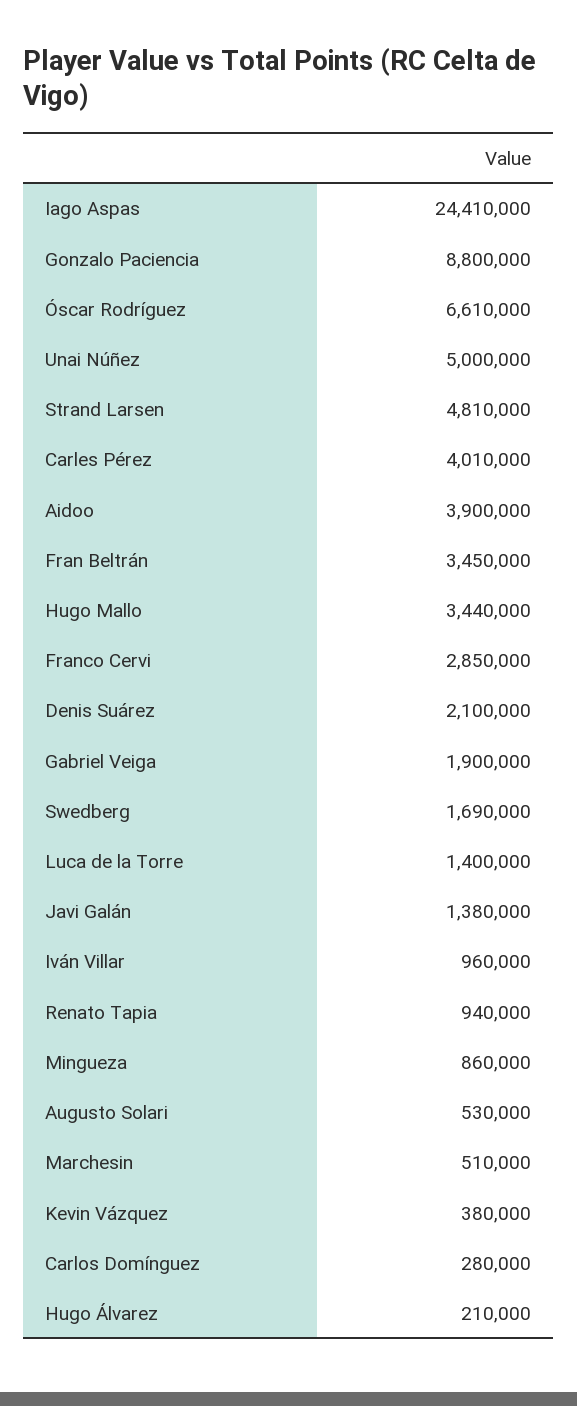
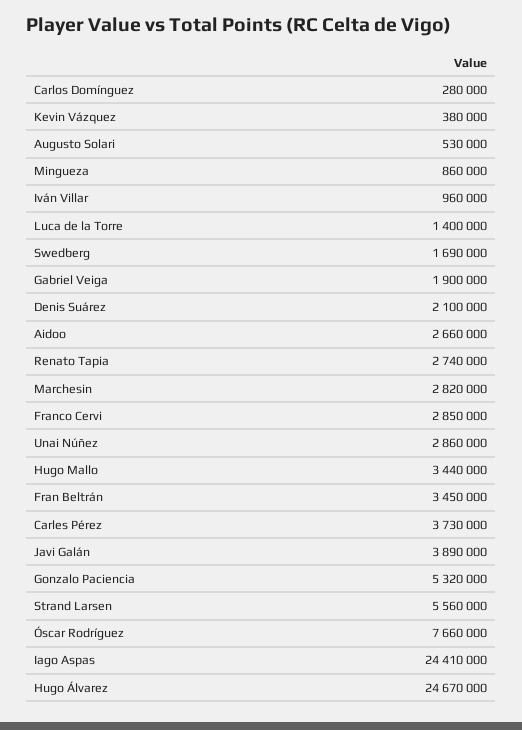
Gonzalo Paciencia: 8800000 -> 5320000
Óscar Rodríguez: 6610000 -> 7660000
Unai Núñez: 5000000 -> 2860000
Strand Larsen: 4810000 -> 5560000
Carles Pérez: 4010000 -> 3730000
Aidoo: 3900000 -> 2660000
Javi Galán: 1380000 -> 3890000
Renato Tapia: 940000 -> 2740000
Marchesin: 510000 -> 2820000
Hugo Álvarez: 210000 -> 24670000

